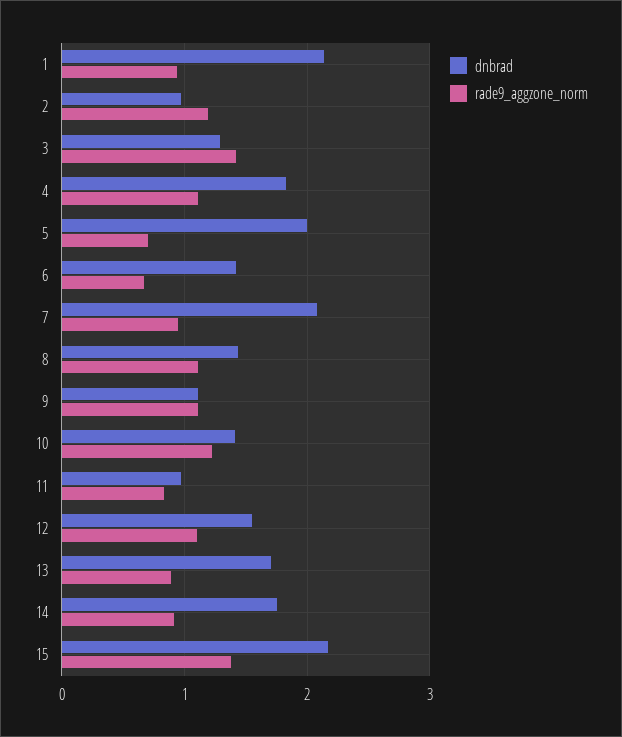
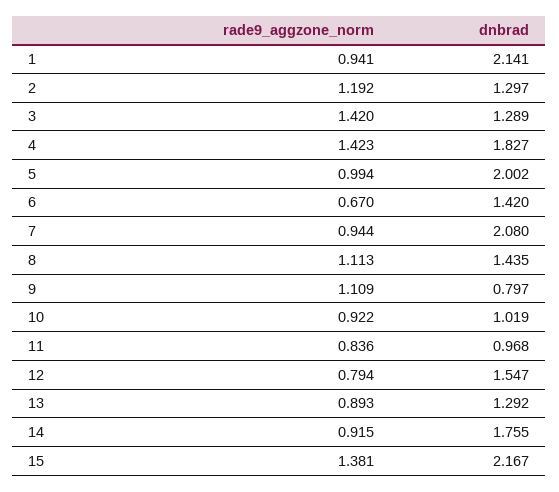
dnbrad, 2: 1 -> 1.297
rade9_aggzone_norm, 4: 1.1 -> 1.423
rade9_aggzone_norm, 5: 0.7 -> 0.994
dnbrad, 9: 1.1 -> 0.797
dnbrad, 10: 1.4 -> 1.019
rade9_aggzone_norm, 10: 1.2 -> 0.922
rade9_aggzone_norm, 12: 1.1 -> 0.794
dnbrad, 13: 1.7 -> 1.292

